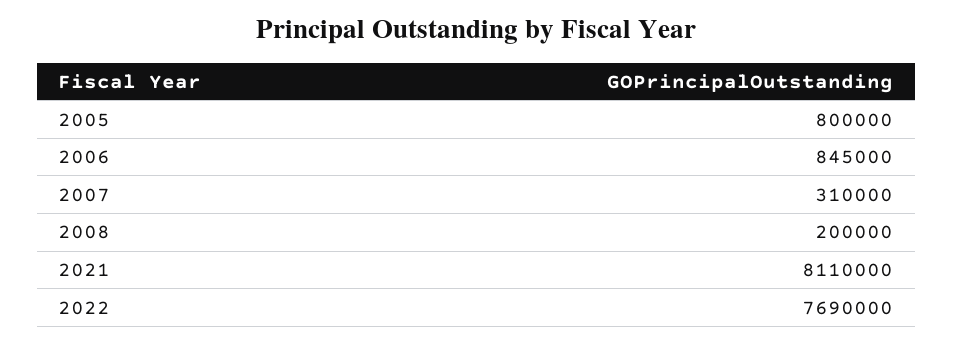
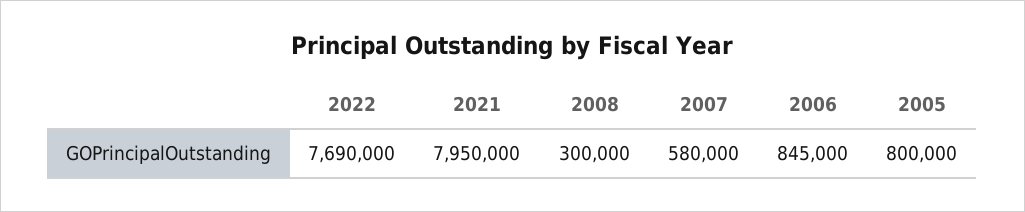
2007: 310000 -> 580000
2008: 200000 -> 300000
2021: 8110000 -> 7950000

